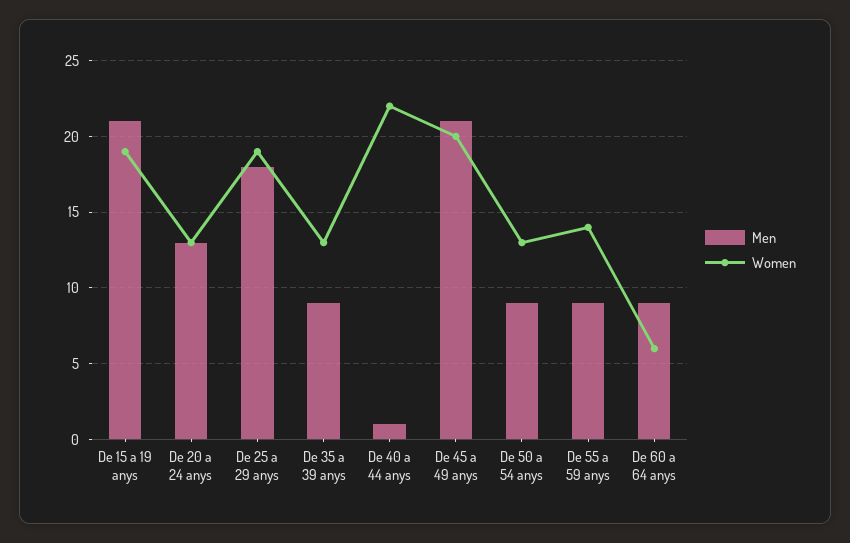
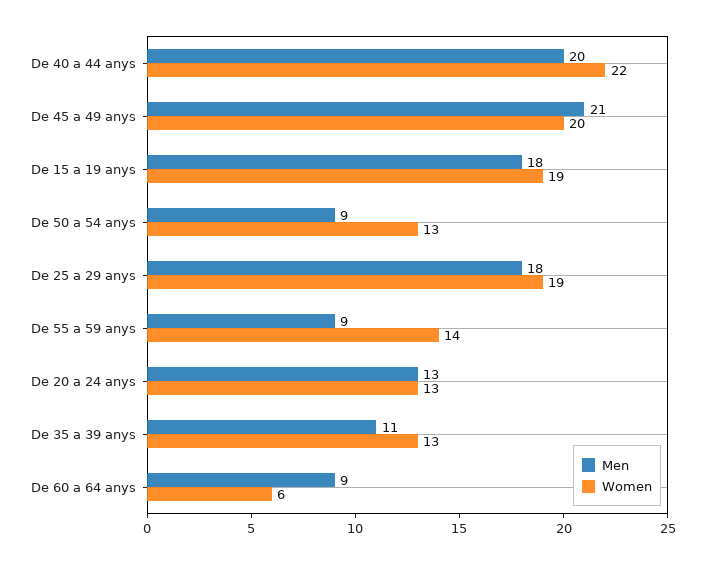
Men, De 15 a 19 anys: 21 -> 18
Men, De 35 a 39 anys: 9 -> 11
Men, De 40 a 44 anys: 1 -> 20

